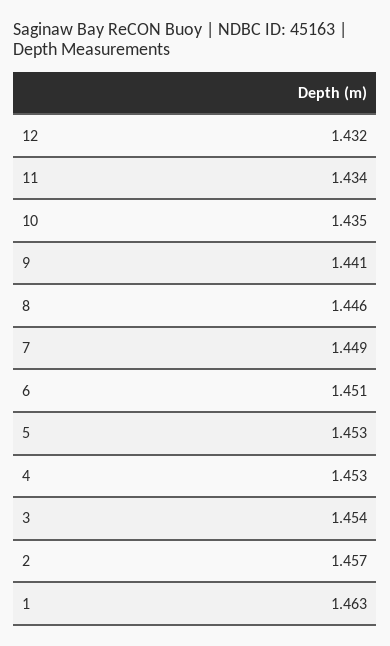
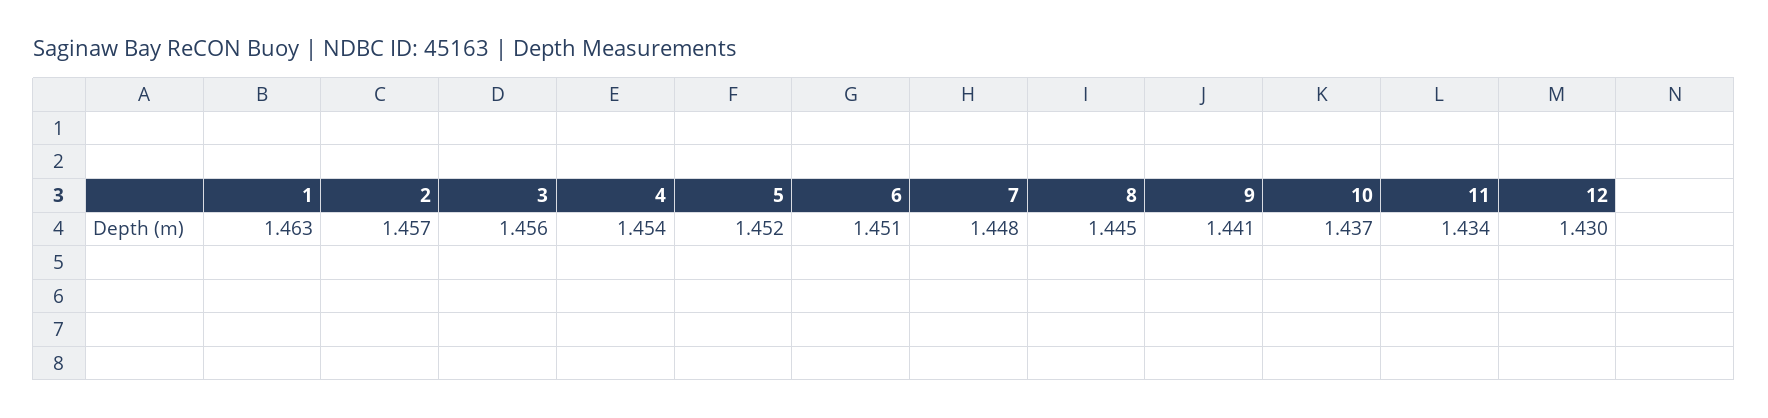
12: 1.432 -> 1.43
10: 1.435 -> 1.437
8: 1.446 -> 1.445
7: 1.449 -> 1.448
5: 1.453 -> 1.452
4: 1.453 -> 1.454
3: 1.454 -> 1.456

